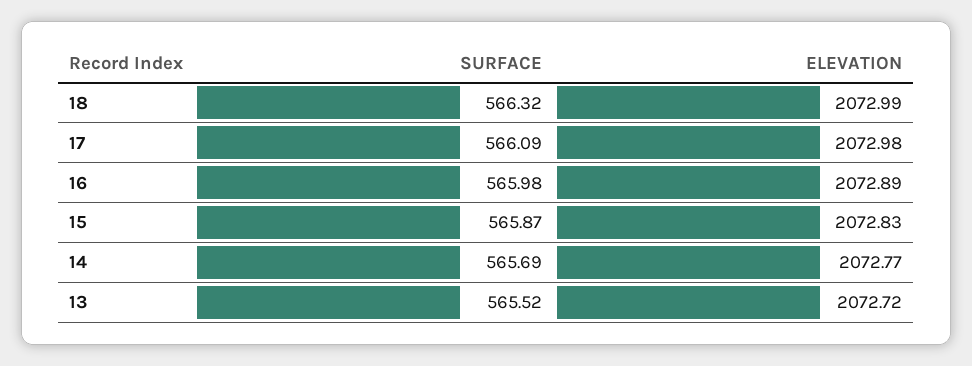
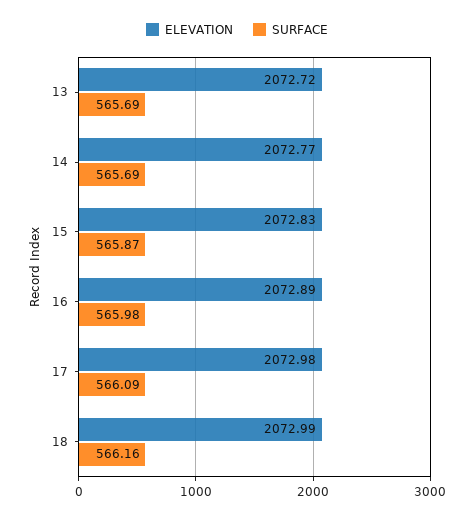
SURFACE, 18: 566.32 -> 566.16
SURFACE, 13: 565.52 -> 565.69

